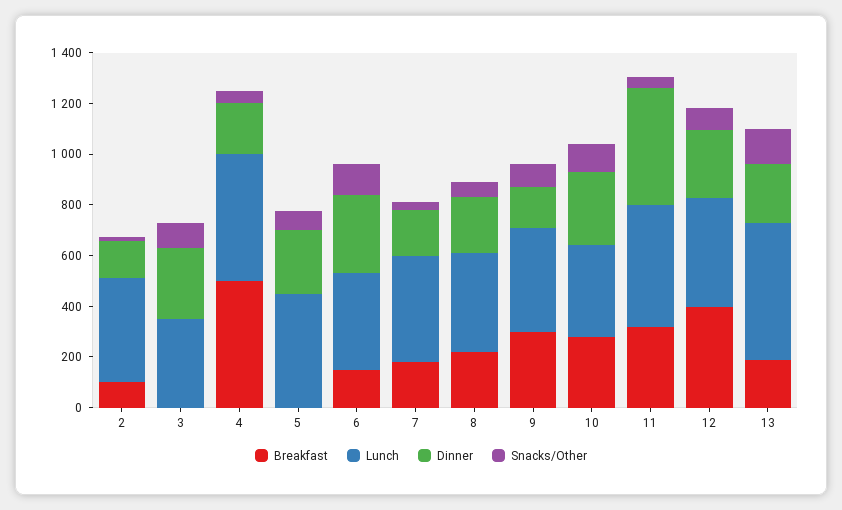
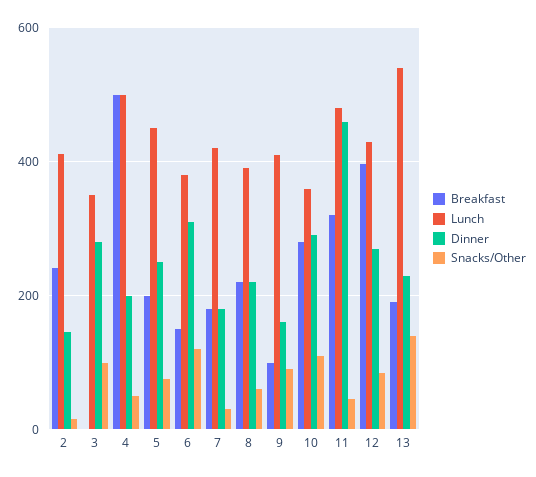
Breakfast, 2: 100 -> 240
Breakfast, 5: 0 -> 200
Breakfast, 9: 300 -> 100

